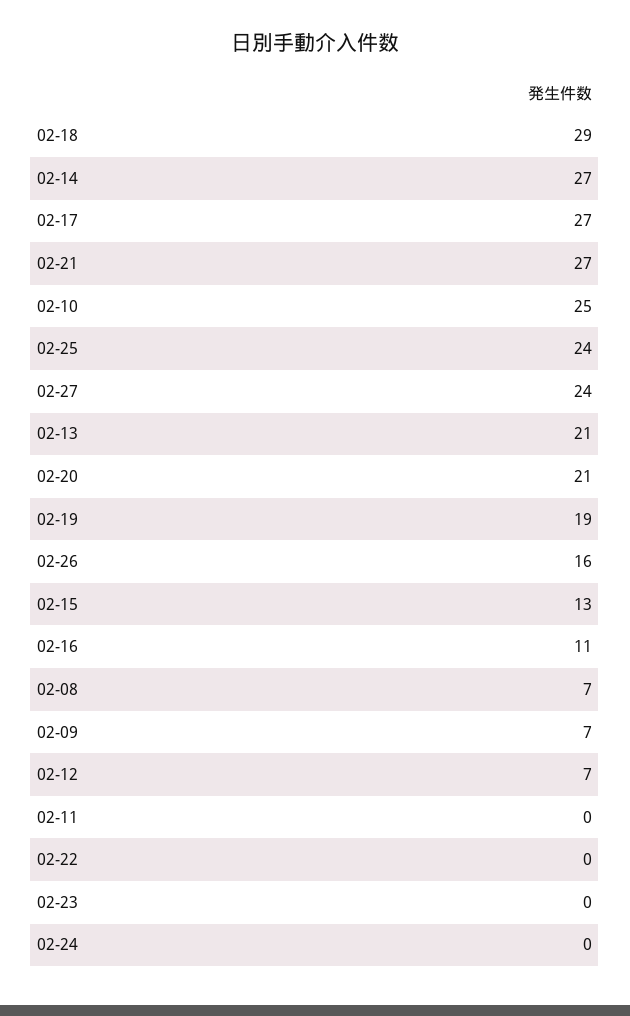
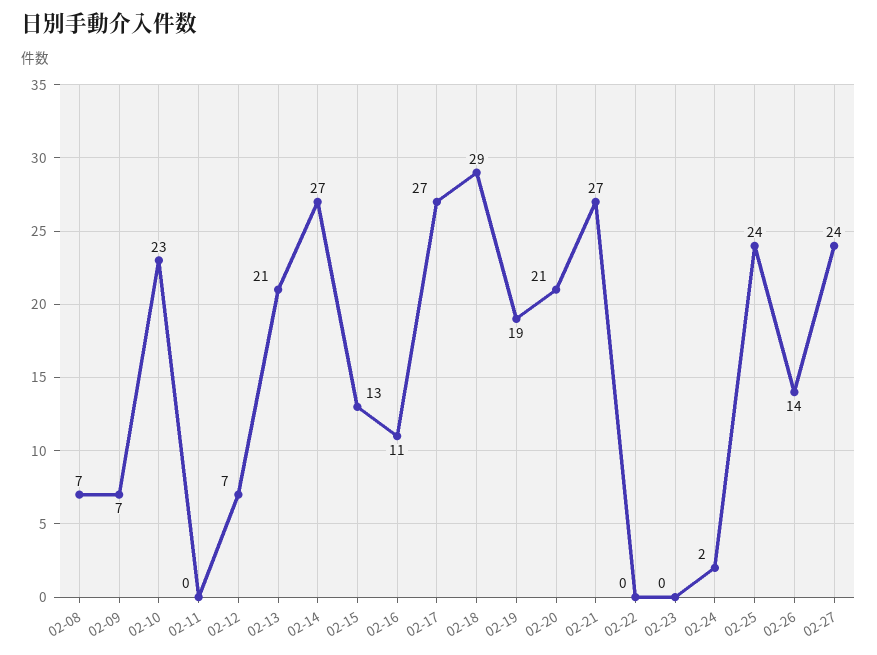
02-10: 25 -> 23
02-26: 16 -> 14
02-24: 0 -> 2

